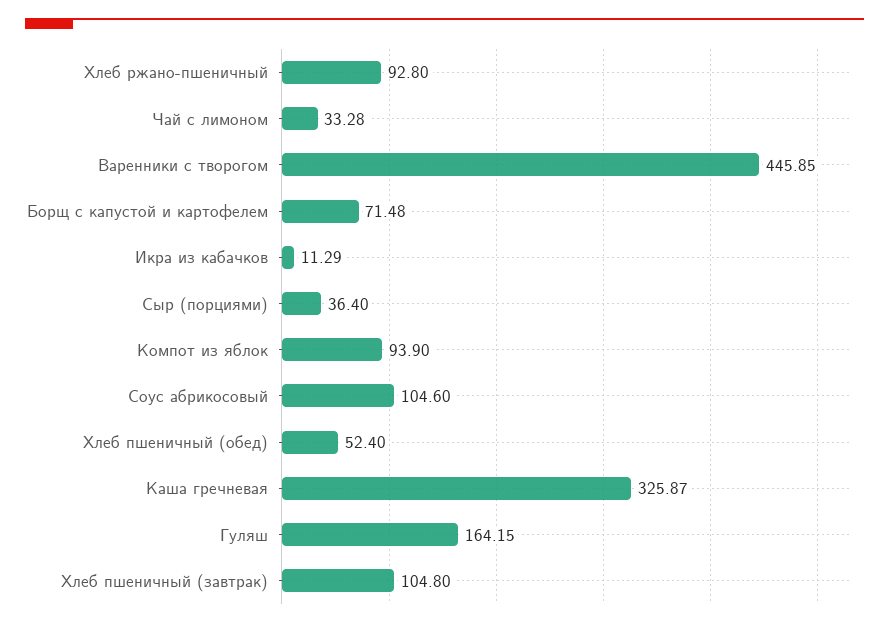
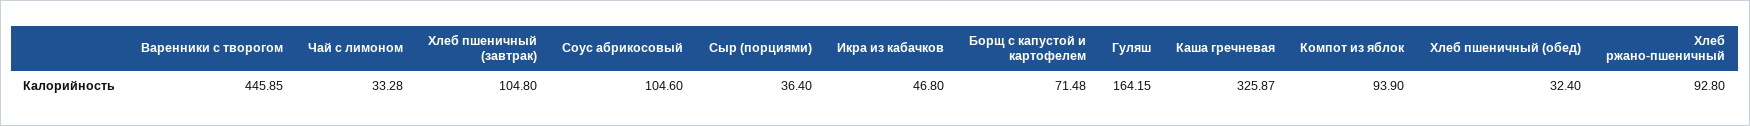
Икра из кабачков: 11.29 -> 46.8
Хлеб пшеничный (обед): 52.4 -> 32.4

